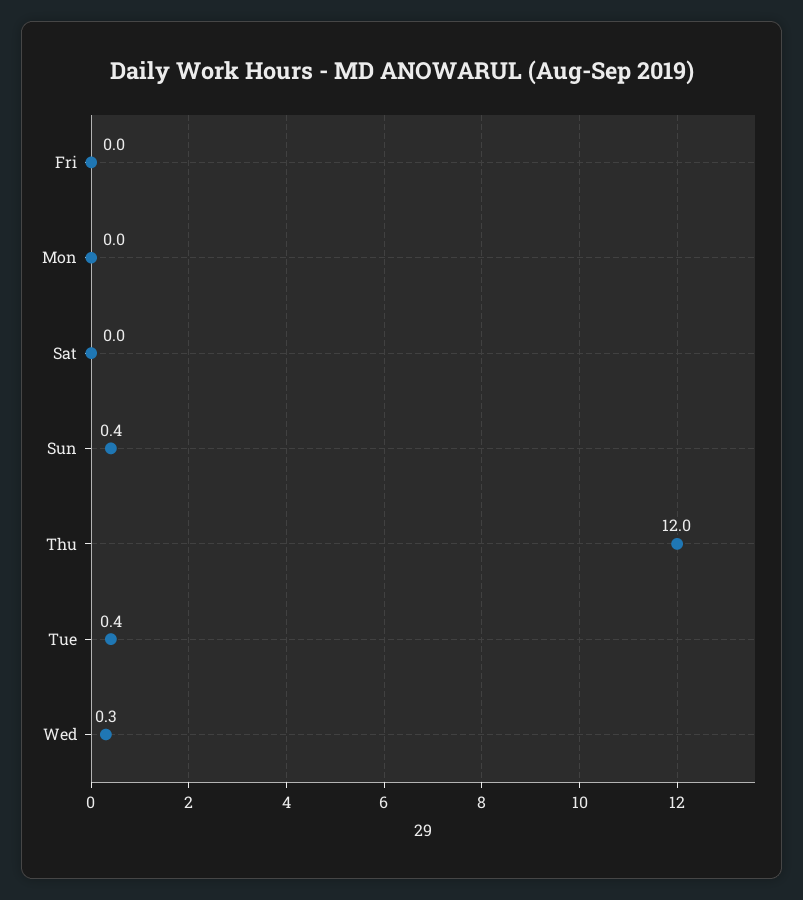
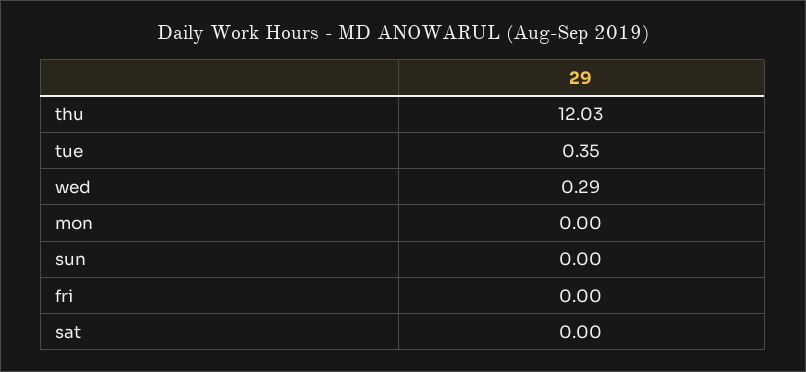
Sun: 0.4 -> 0

